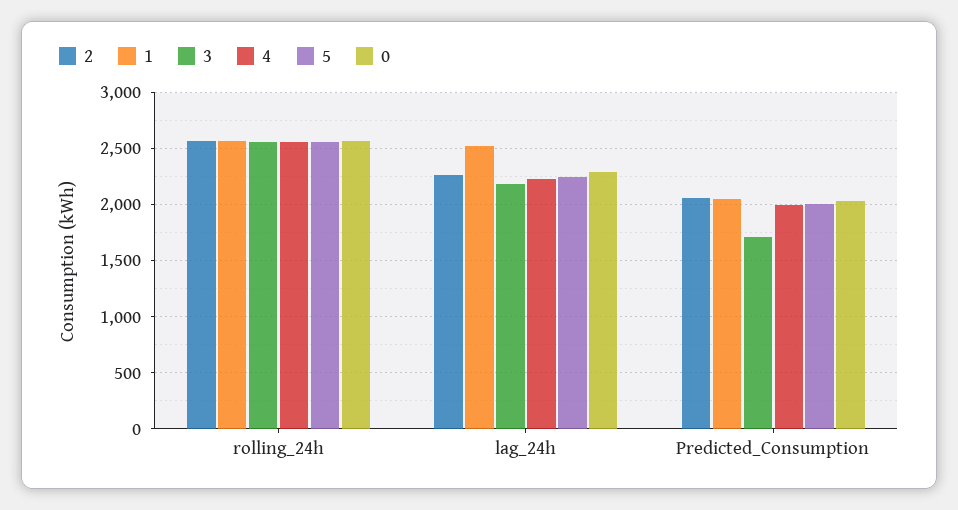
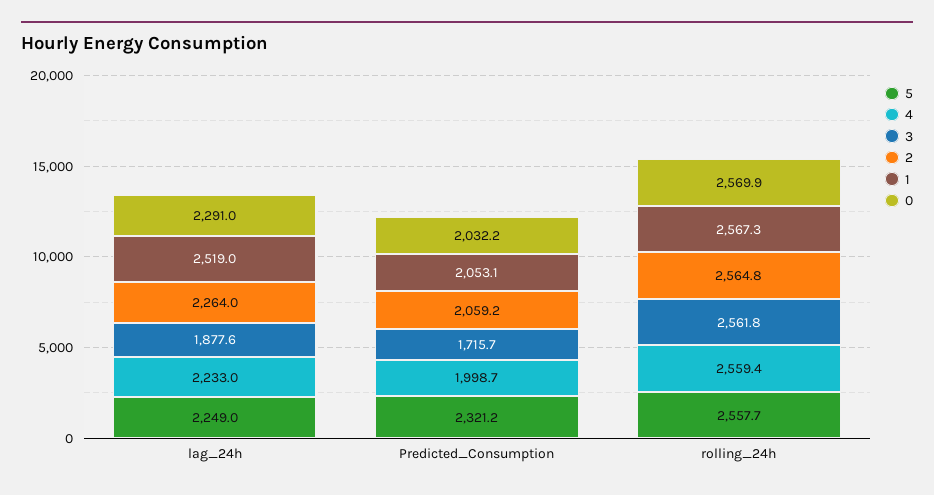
3, lag_24h: 2200 -> 1877.6
5, Predicted_Consumption: 2000 -> 2321.2

